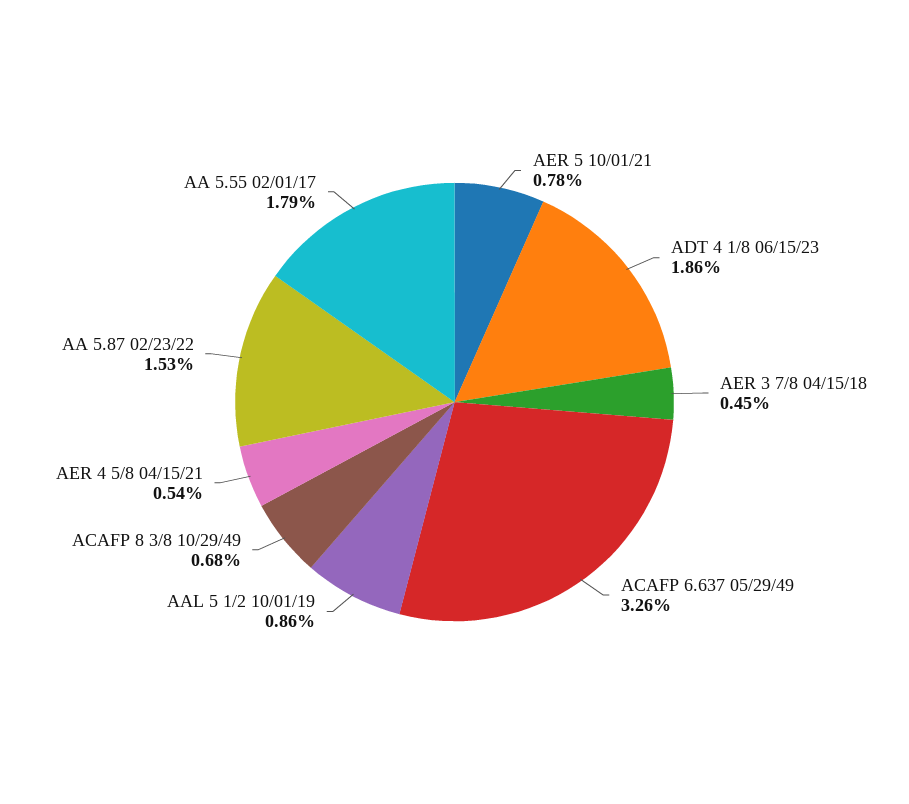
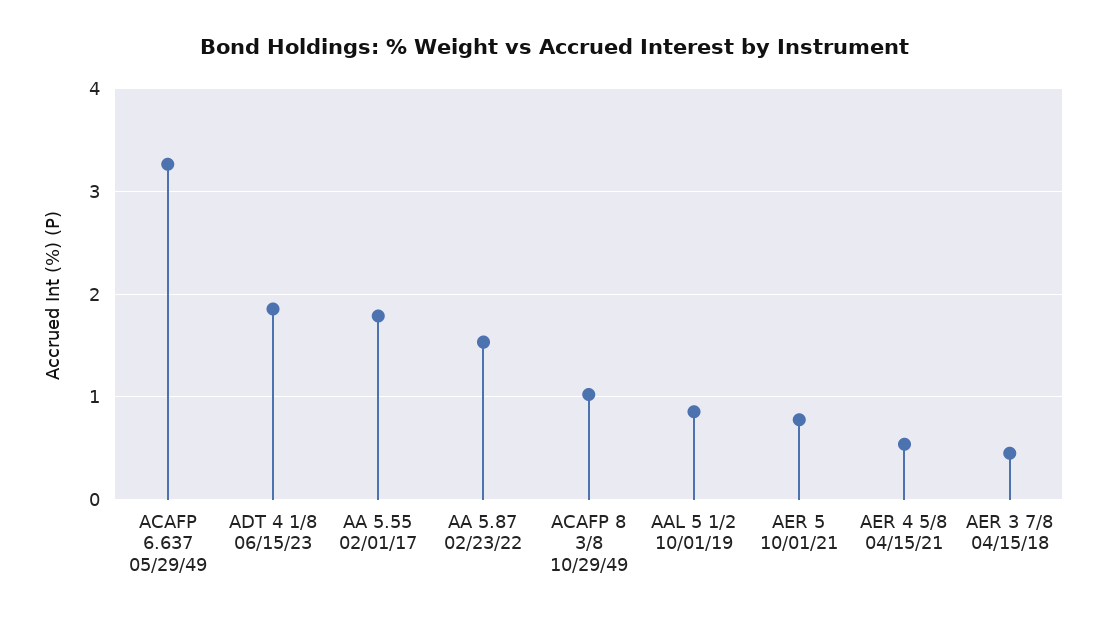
ACAFP 8 3/8 10/29/49: 0.68 -> 1

